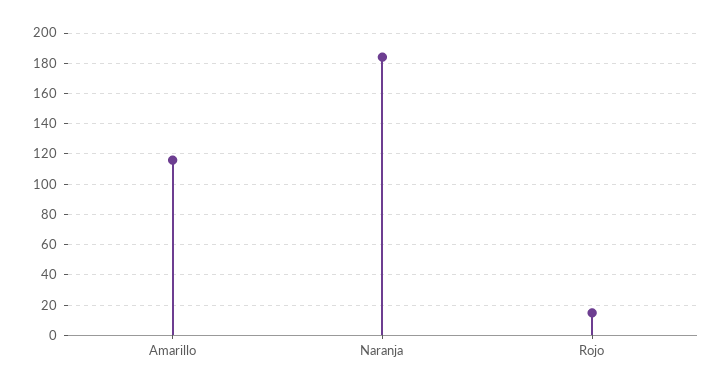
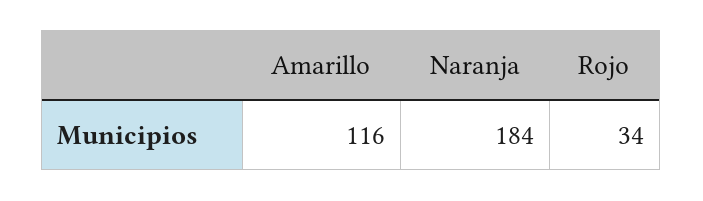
Rojo: 15 -> 34

